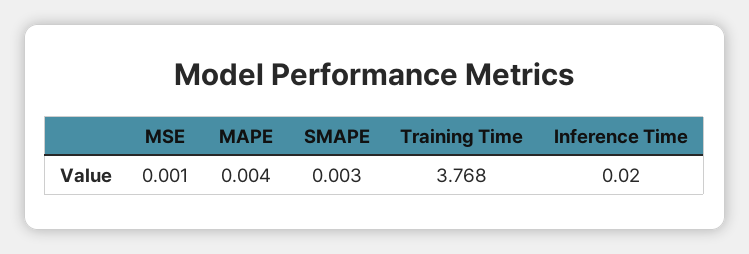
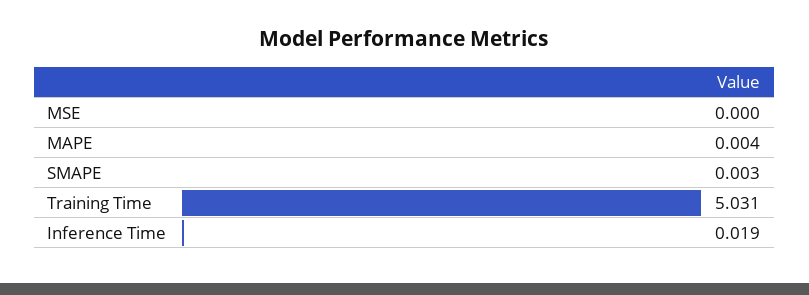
MSE: 0.001 -> 0
Training Time: 3.768 -> 5.031
Inference Time: 0.02 -> 0.019

